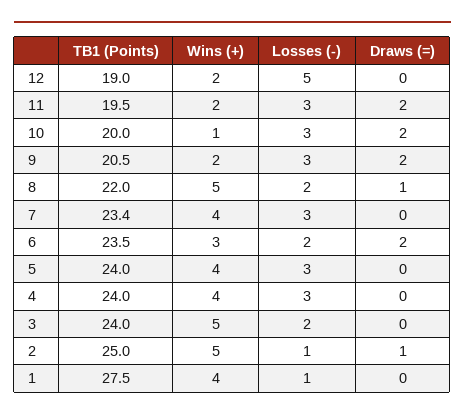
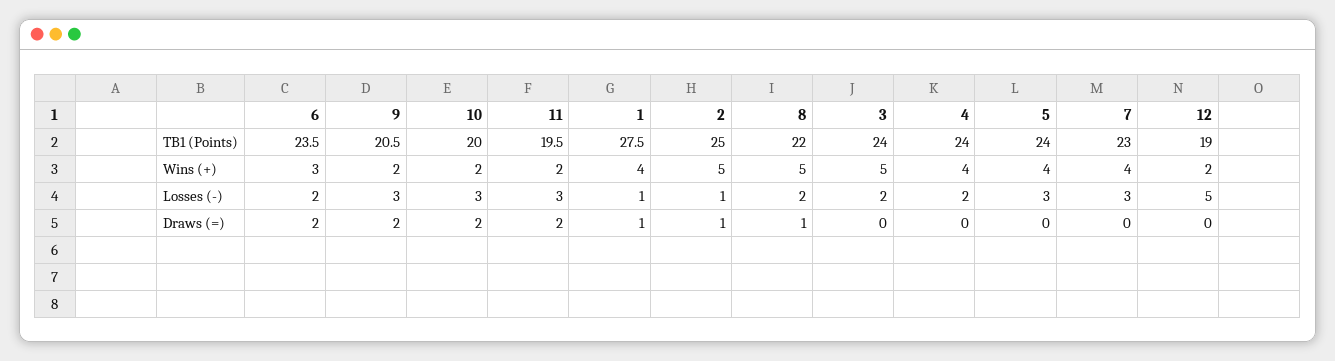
Wins (+), 10: 1 -> 2
TB1 (Points), 7: 23.4 -> 23
Losses (-), 4: 3 -> 2
Draws (=), 1: 0 -> 1

